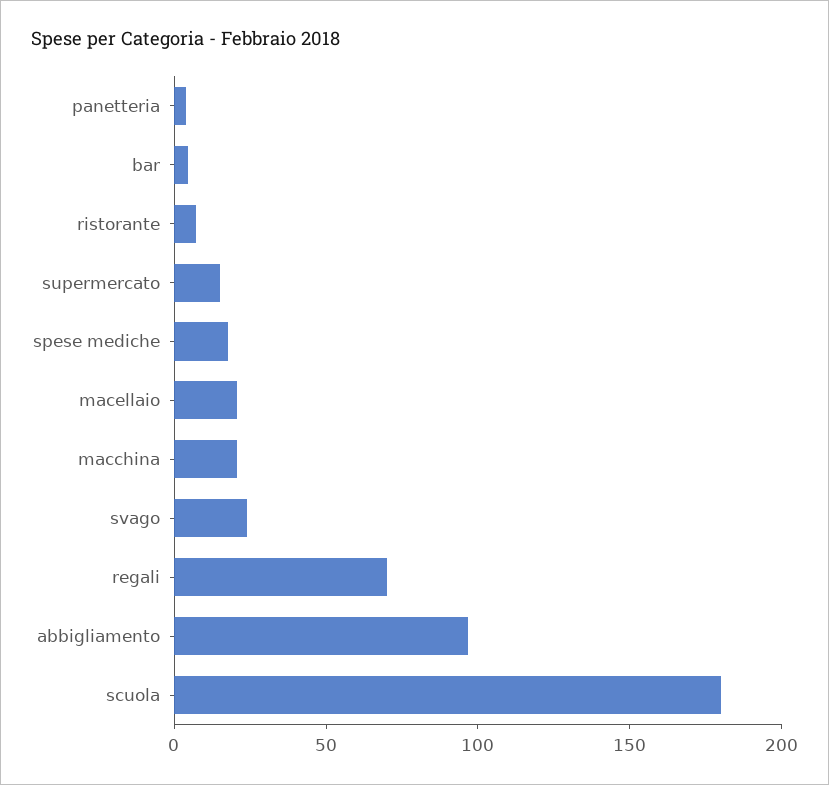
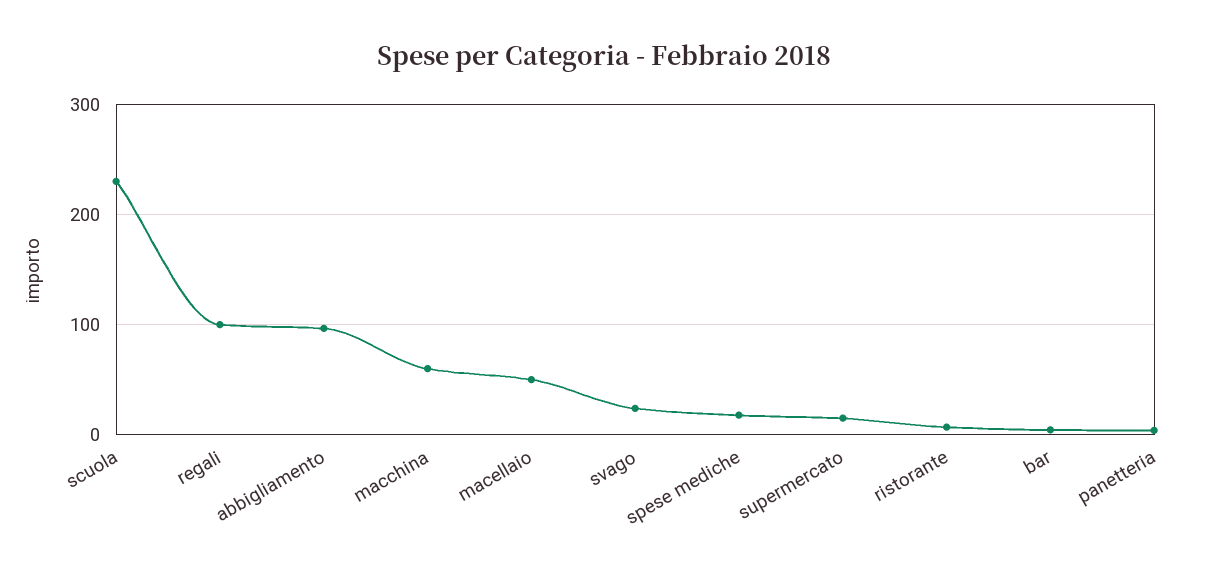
macellaio: 20 -> 50
macchina: 20 -> 60
regali: 70 -> 100
scuola: 180 -> 230

